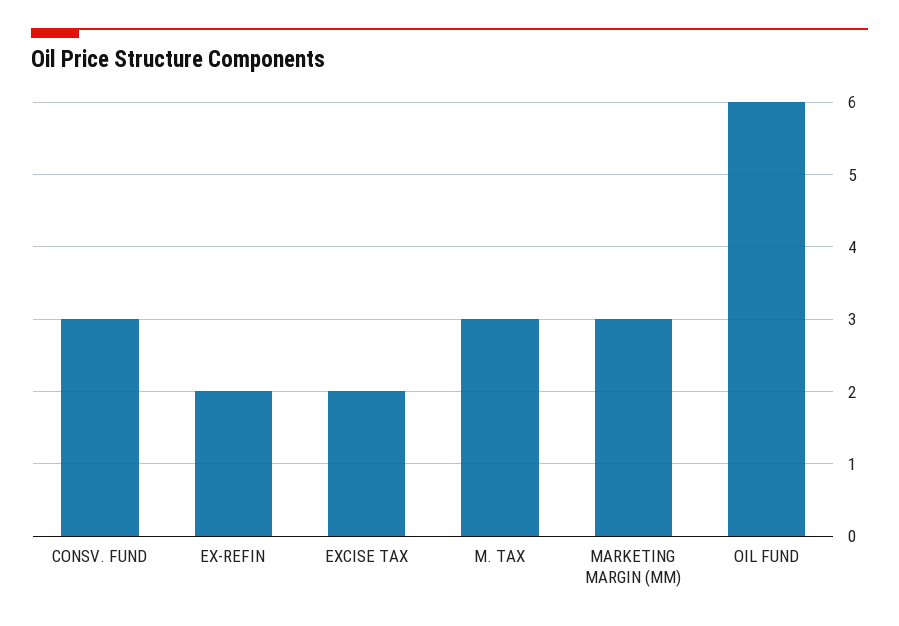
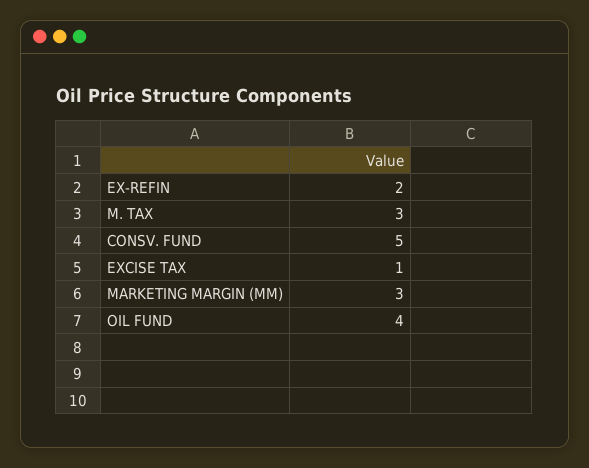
CONSV. FUND: 3 -> 5
EXCISE TAX: 2 -> 1
OIL FUND: 6 -> 4

